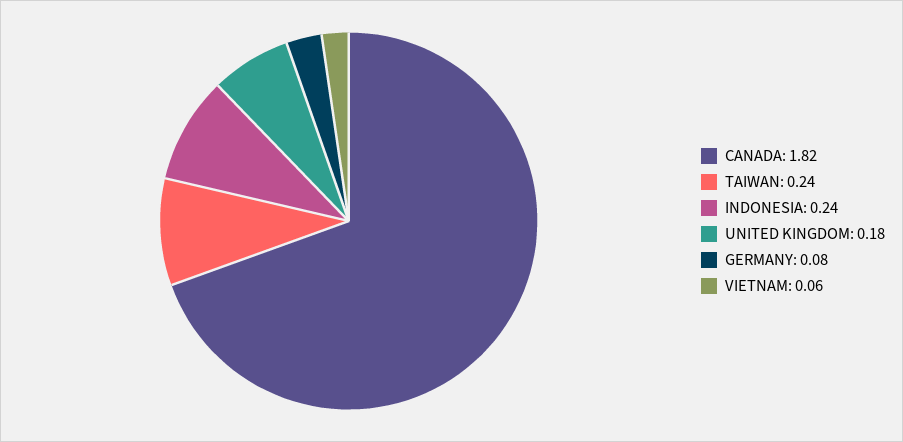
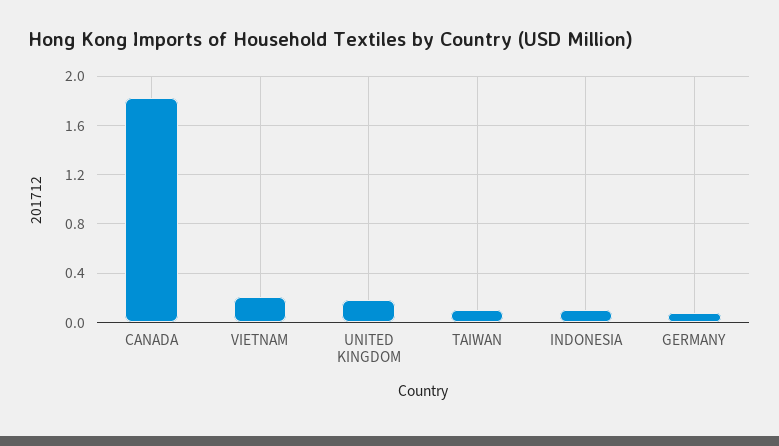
TAIWAN: 0.24 -> 0.1
INDONESIA: 0.24 -> 0.1
VIETNAM: 0.06 -> 0.2

